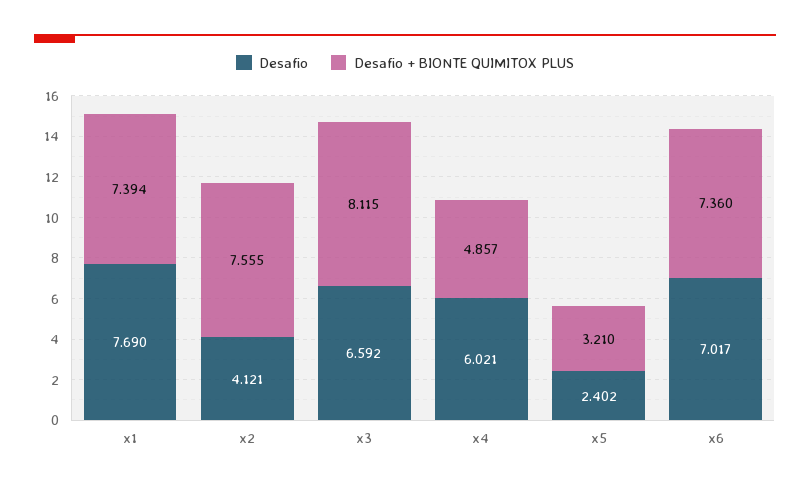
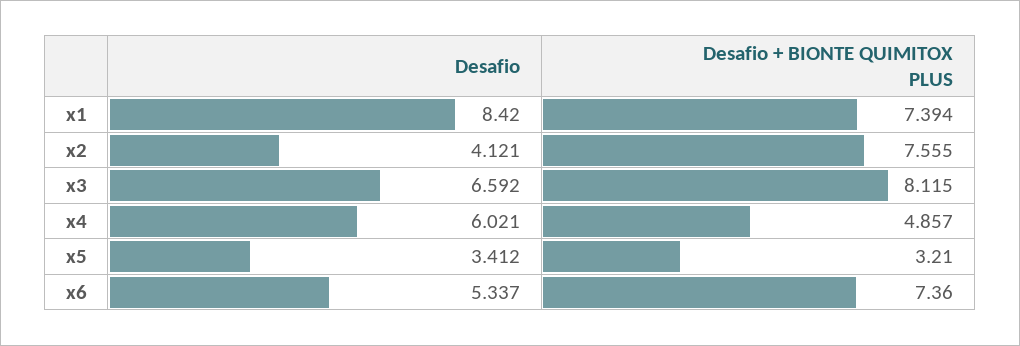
Desafio, x1: 7.69 -> 8.42
Desafio, x5: 2.402 -> 3.412
Desafio, x6: 7.017 -> 5.337

